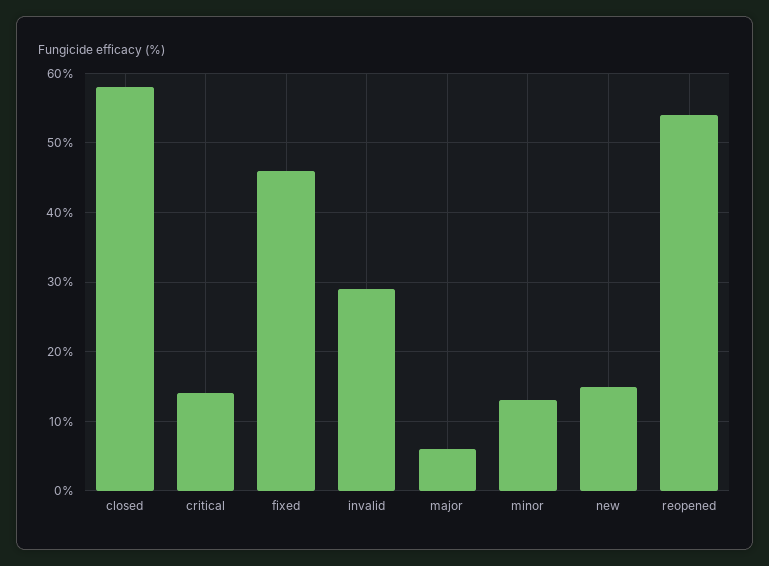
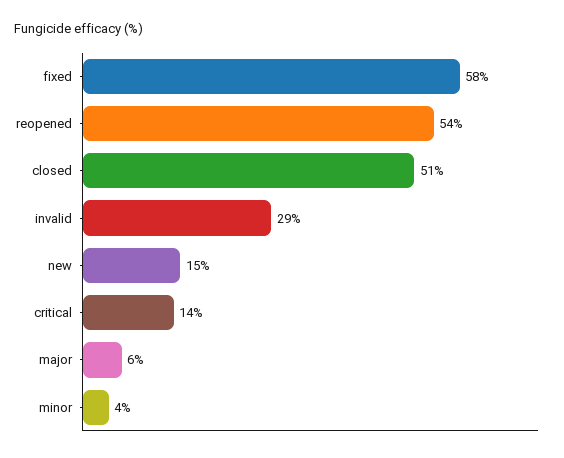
closed: 58 -> 51
fixed: 46 -> 58
minor: 13 -> 4

